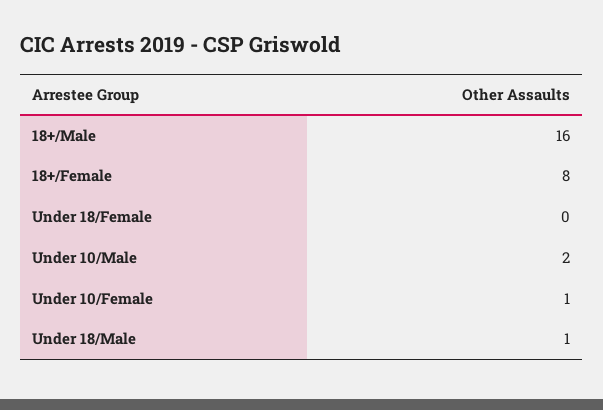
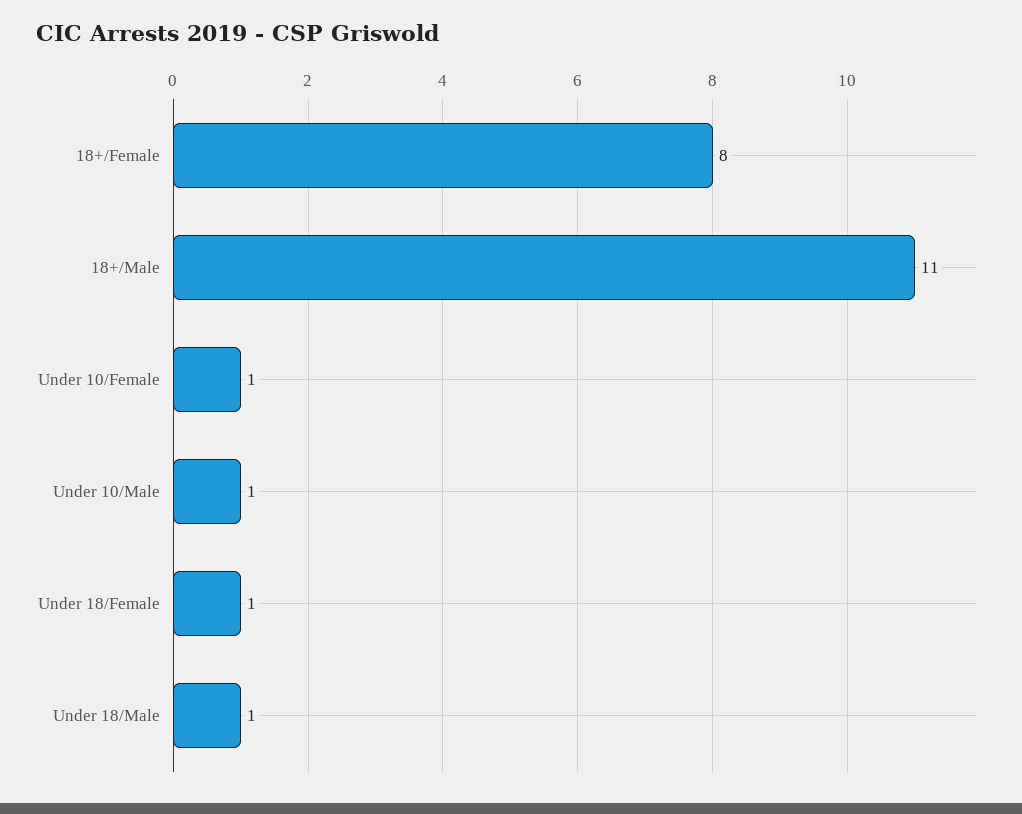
18+/Male: 16 -> 11
Under 18/Female: 0 -> 1
Under 10/Male: 2 -> 1

